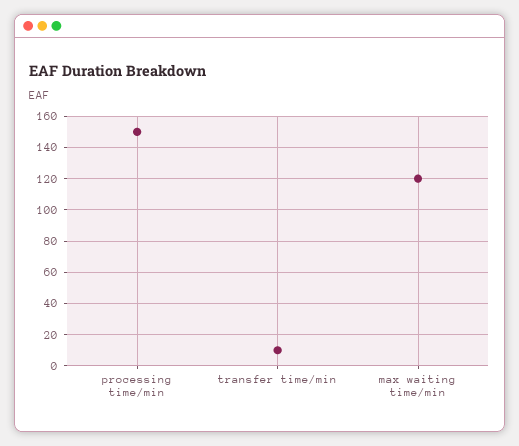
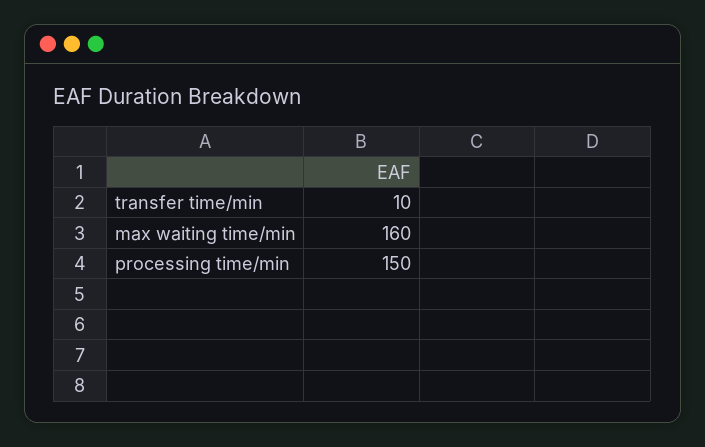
max waiting time/min: 120 -> 160

